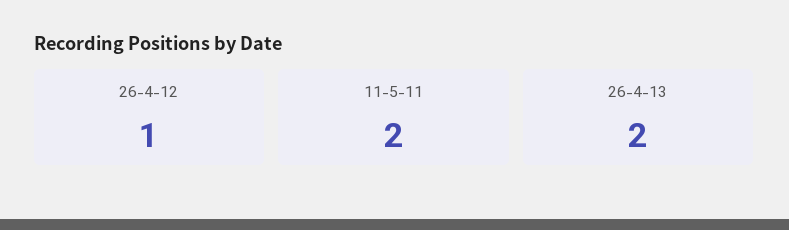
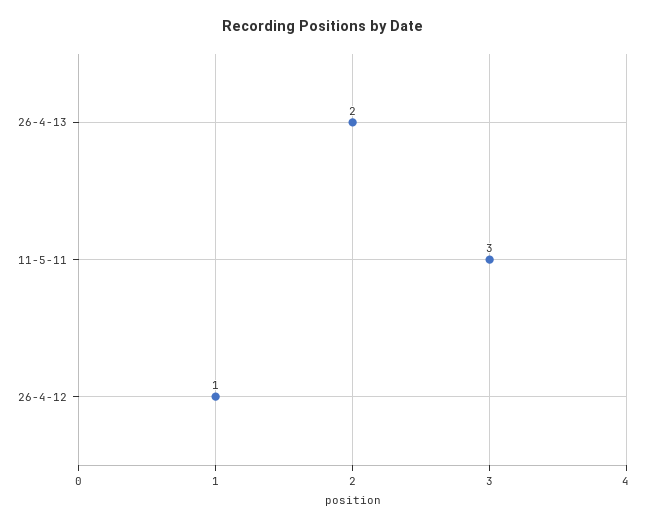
11-5-11: 2 -> 3

